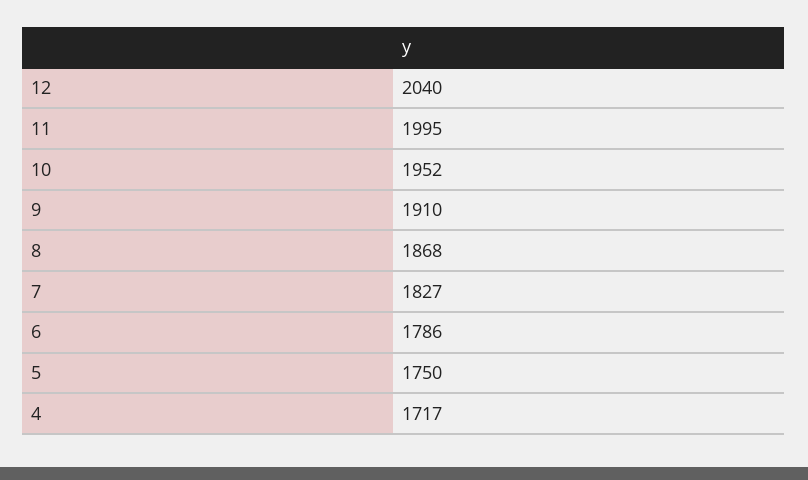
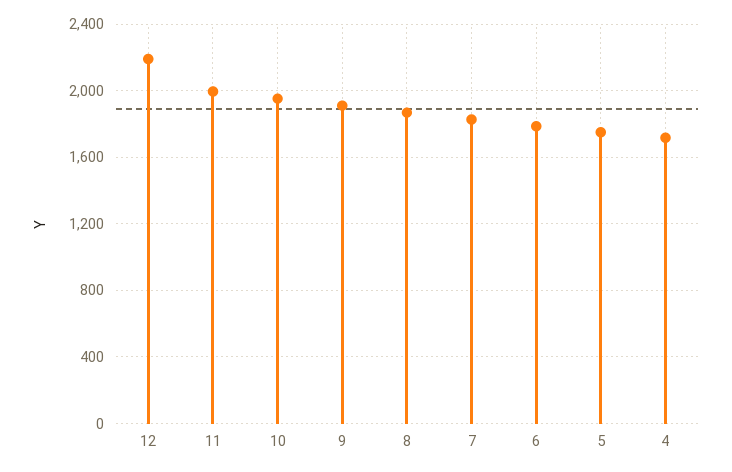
12: 2040 -> 2200

